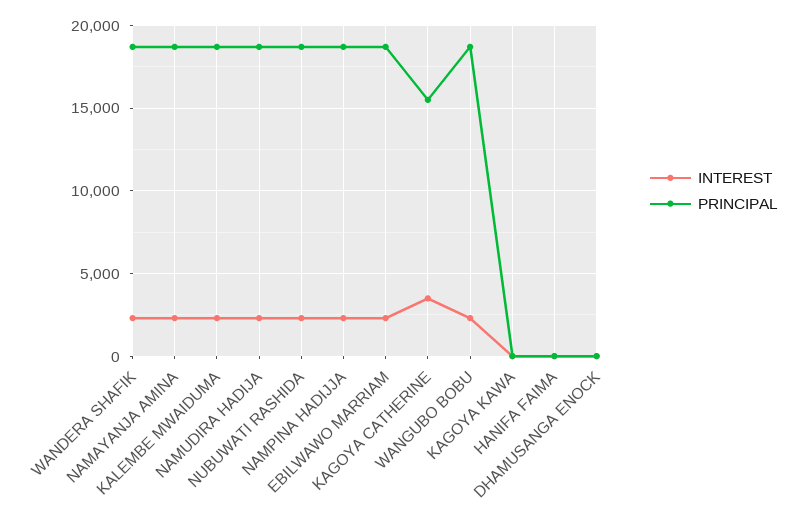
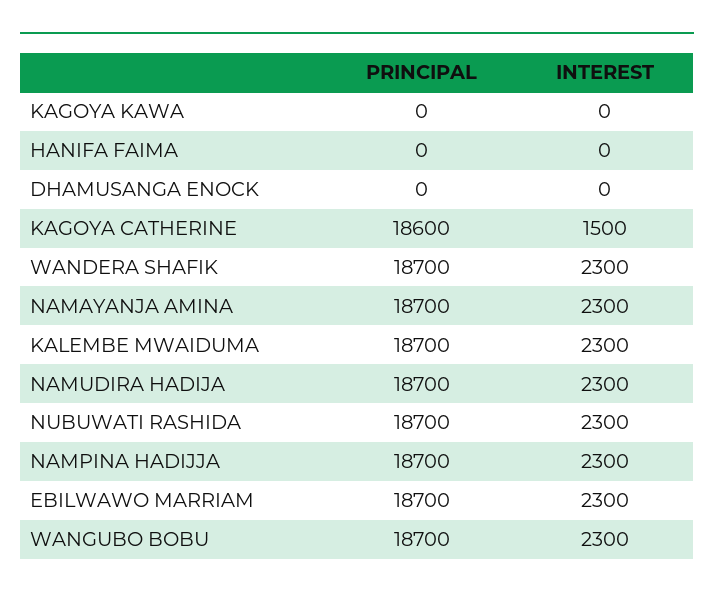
INTEREST, KAGOYA CATHERINE: 3500 -> 1500
PRINCIPAL, KAGOYA CATHERINE: 15500 -> 18600

